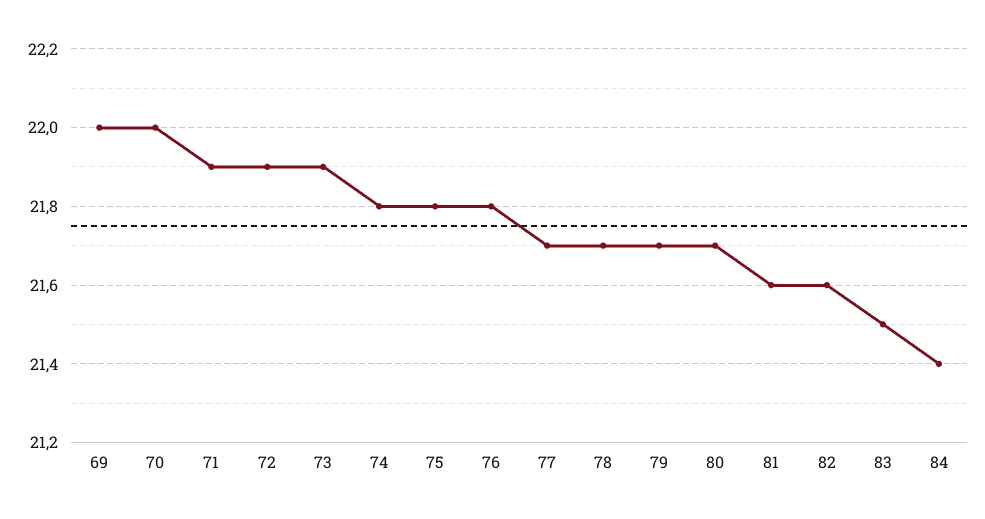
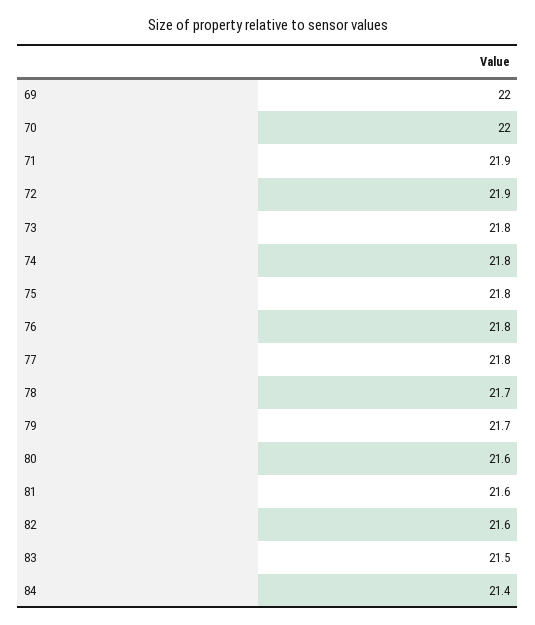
73: 21.9 -> 21.8
77: 21.7 -> 21.8
80: 21.7 -> 21.6

